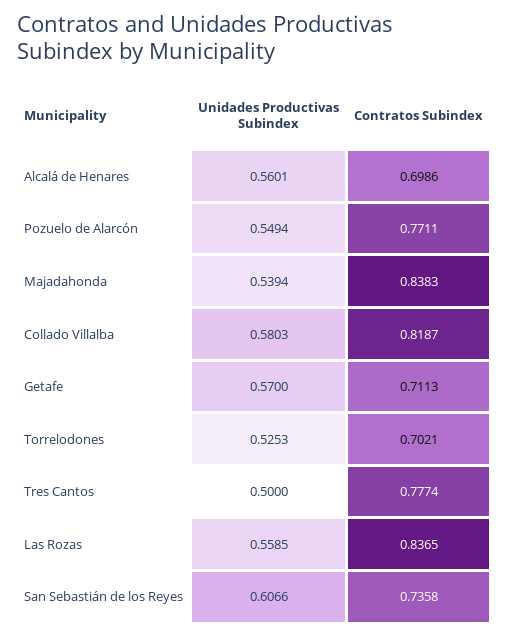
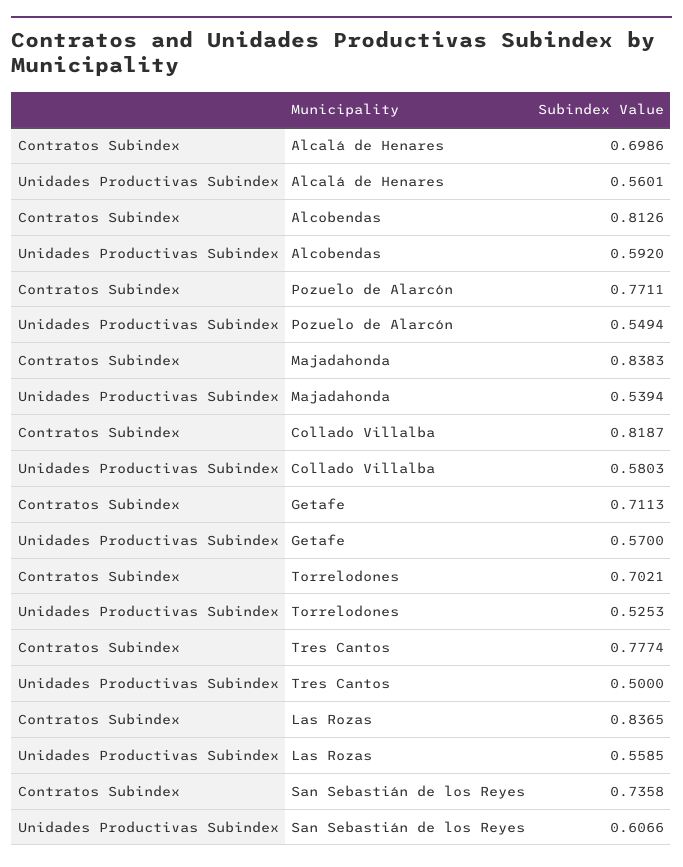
Contratos Subindex, Alcobendas: none -> 0.8126
Unidades Productivas Subindex, Alcobendas: none -> 0.592

